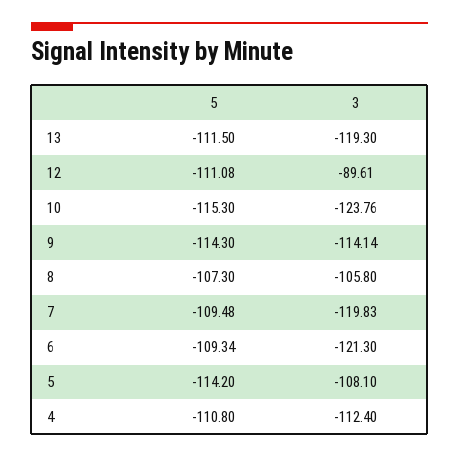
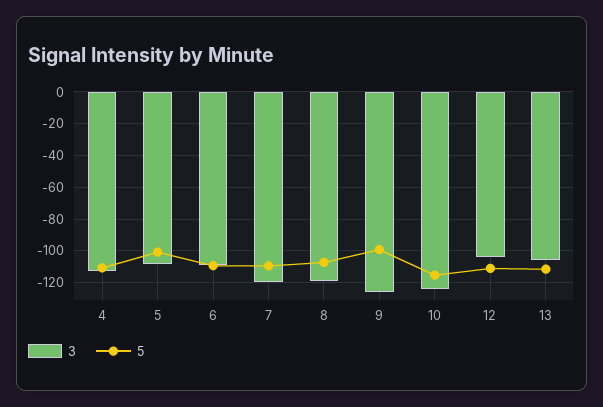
3, 13: -119.3 -> -105
3, 12: -89.61 -> -105
5, 9: -114.3 -> -100
3, 9: -114.14 -> -125
3, 8: -105.8 -> -120
3, 6: -121.3 -> -110
5, 5: -114.2 -> -100

